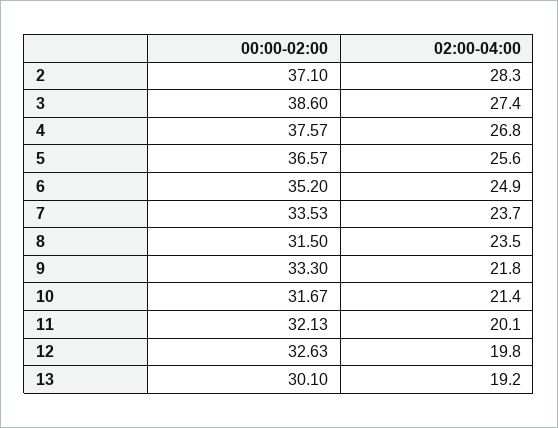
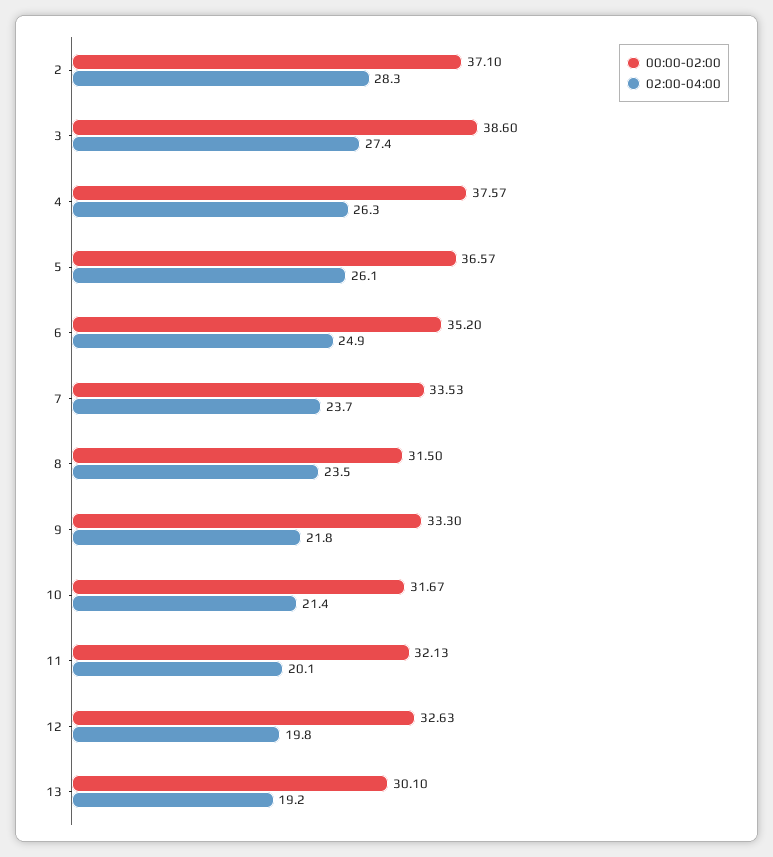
02:00-04:00, 4: 26.8 -> 26.3
02:00-04:00, 5: 25.6 -> 26.1

